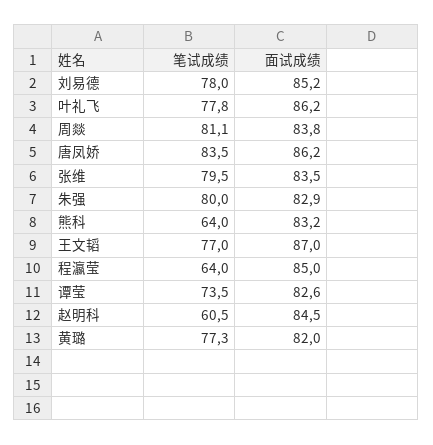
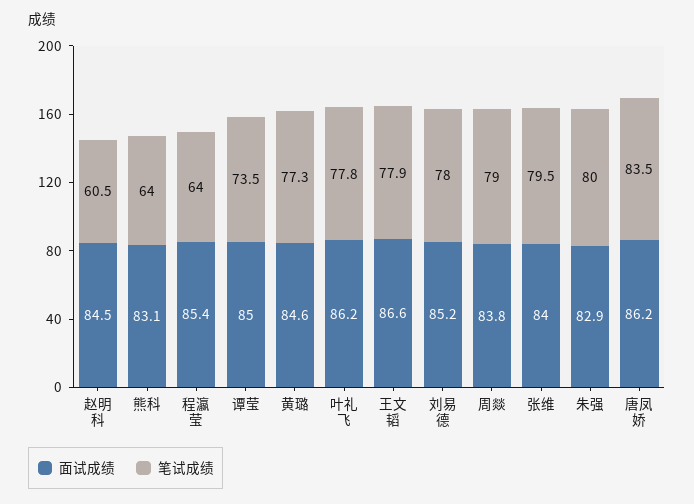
笔试成绩, 周燚: 81.1 -> 79
面试成绩, 张维: 83.5 -> 84
面试成绩, 熊科: 83.2 -> 83.1
笔试成绩, 王文韬: 77 -> 77.9
面试成绩, 王文韬: 87 -> 86.6
面试成绩, 程瀛莹: 85 -> 85.4
面试成绩, 谭莹: 82.6 -> 85
面试成绩, 黄璐: 82 -> 84.6

